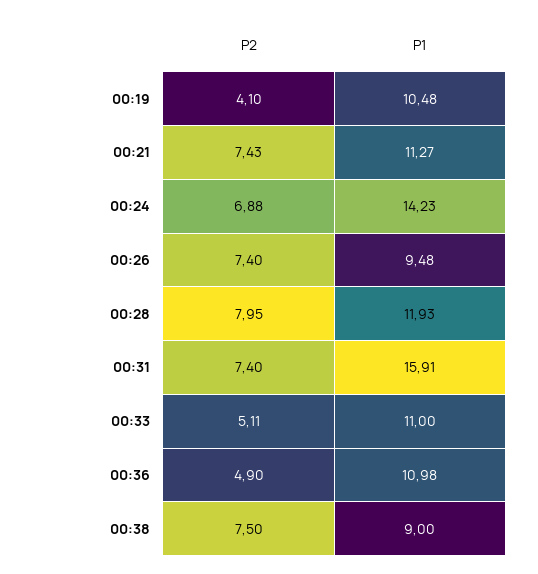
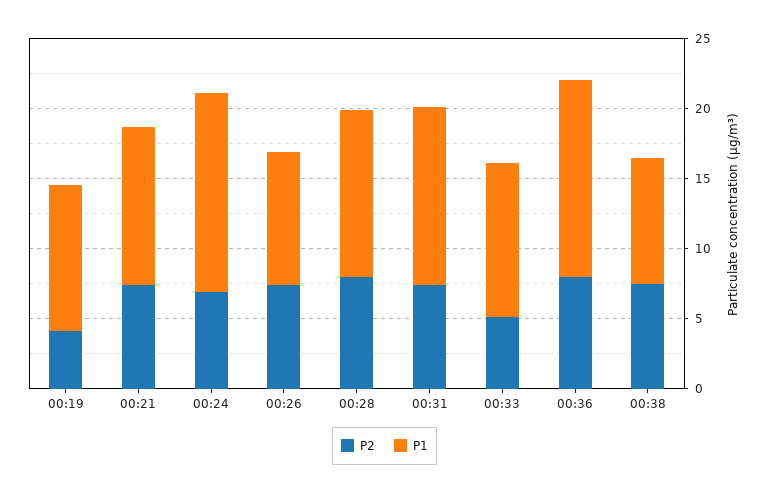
P1, 00:31: 15.91 -> 13
P2, 00:36: 4.9 -> 8
P1, 00:36: 10.98 -> 14

